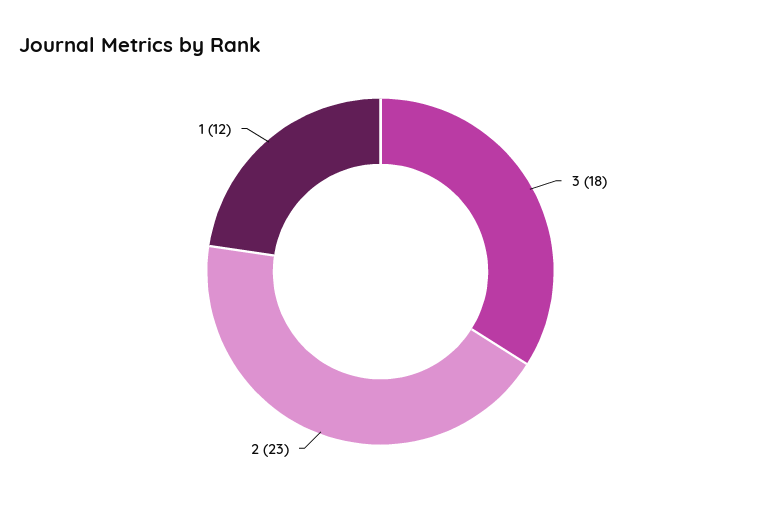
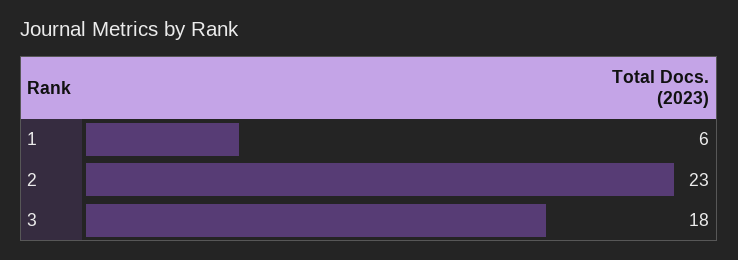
1: 12 -> 6

